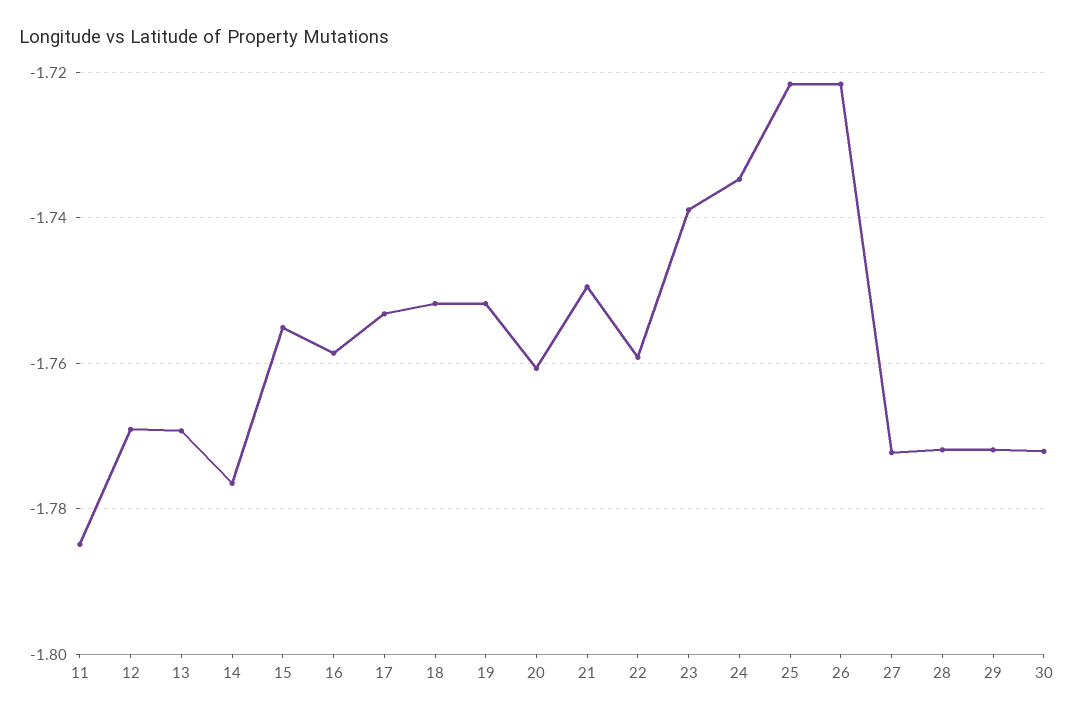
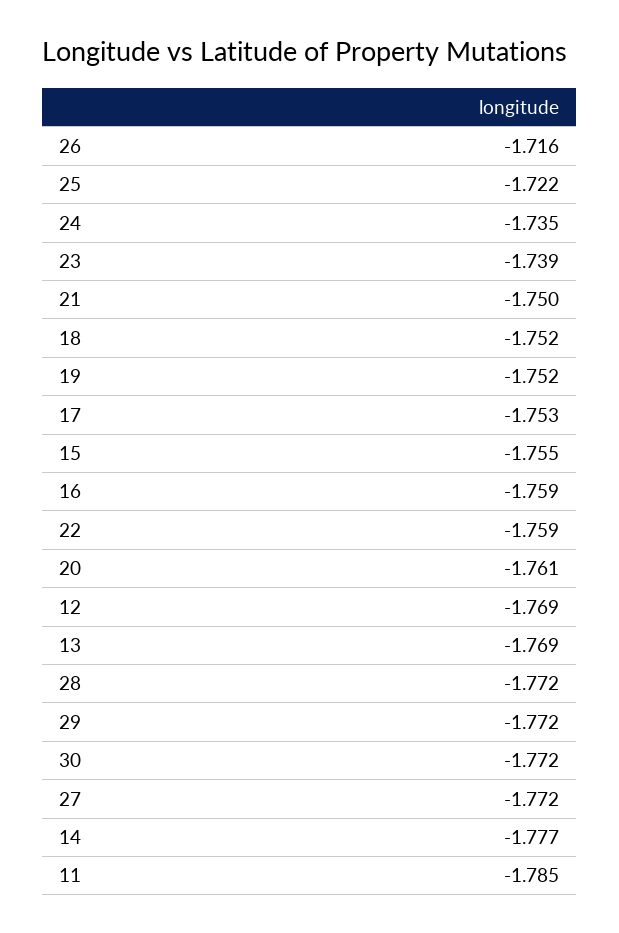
26: -1.722 -> -1.716

